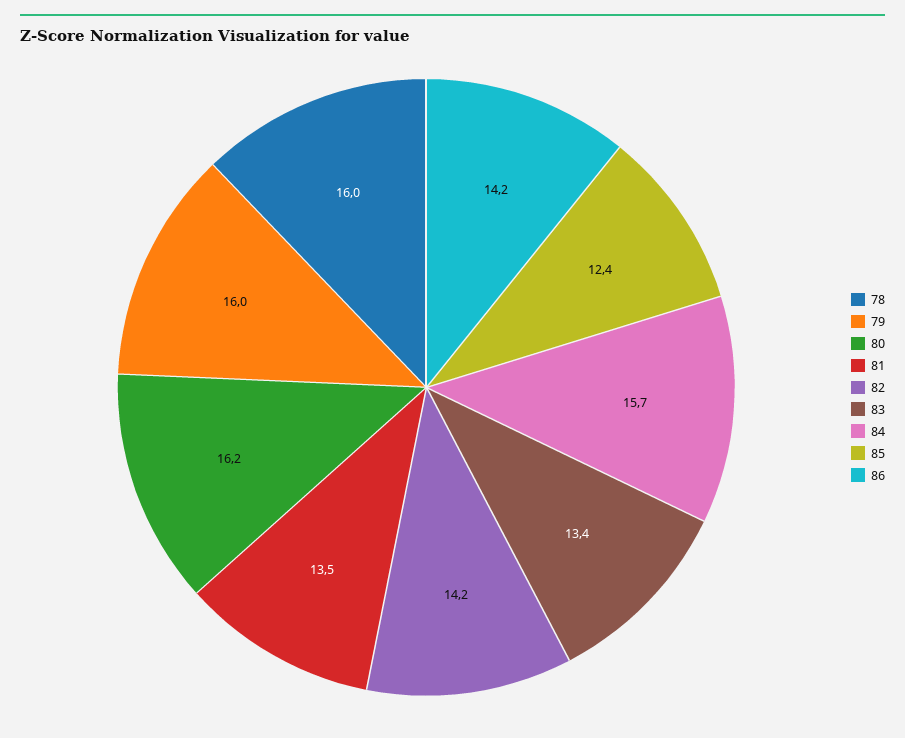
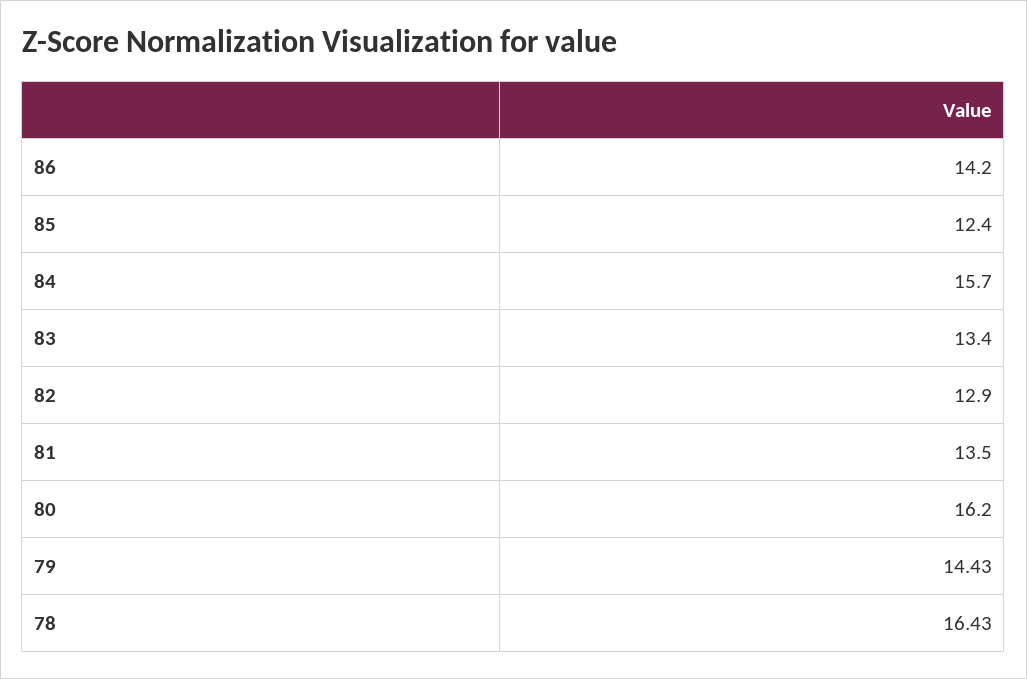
78: 16 -> 16.43
79: 16 -> 14.43
82: 14.2 -> 12.9

